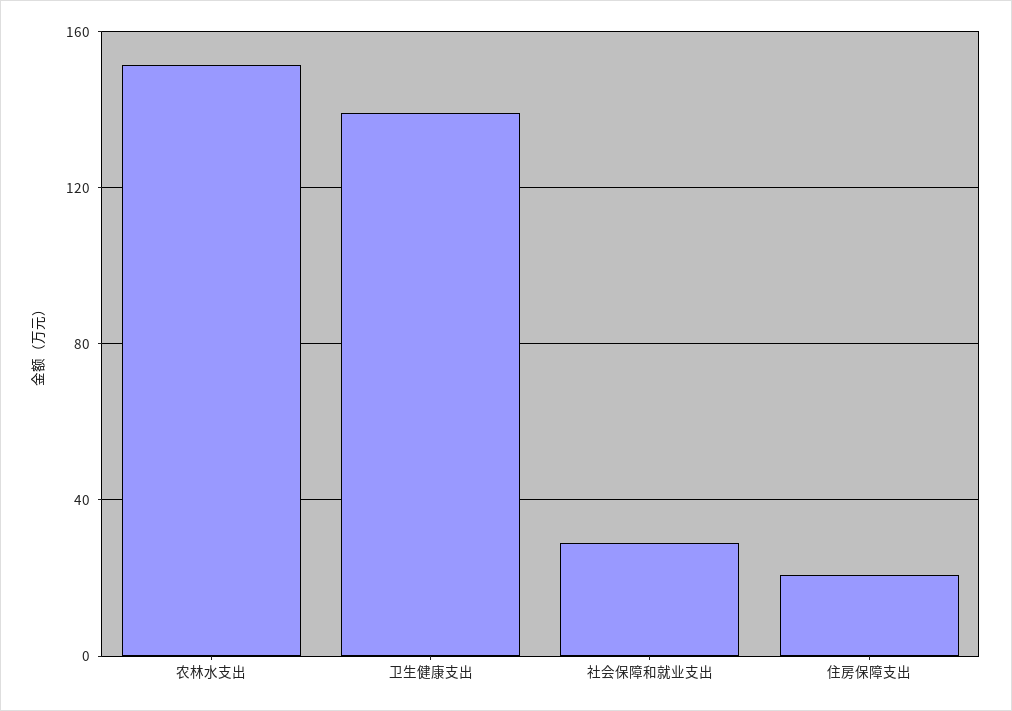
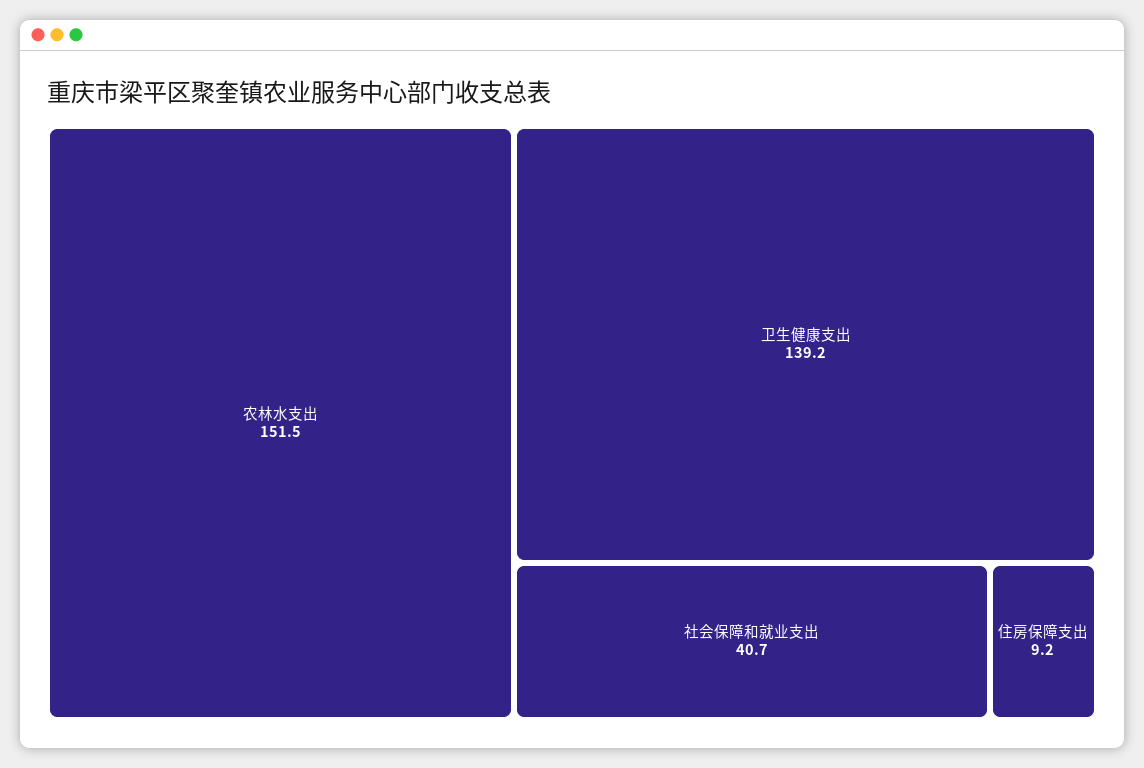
社会保障和就业支出: 30 -> 40.7
住房保障支出: 20 -> 9.2

